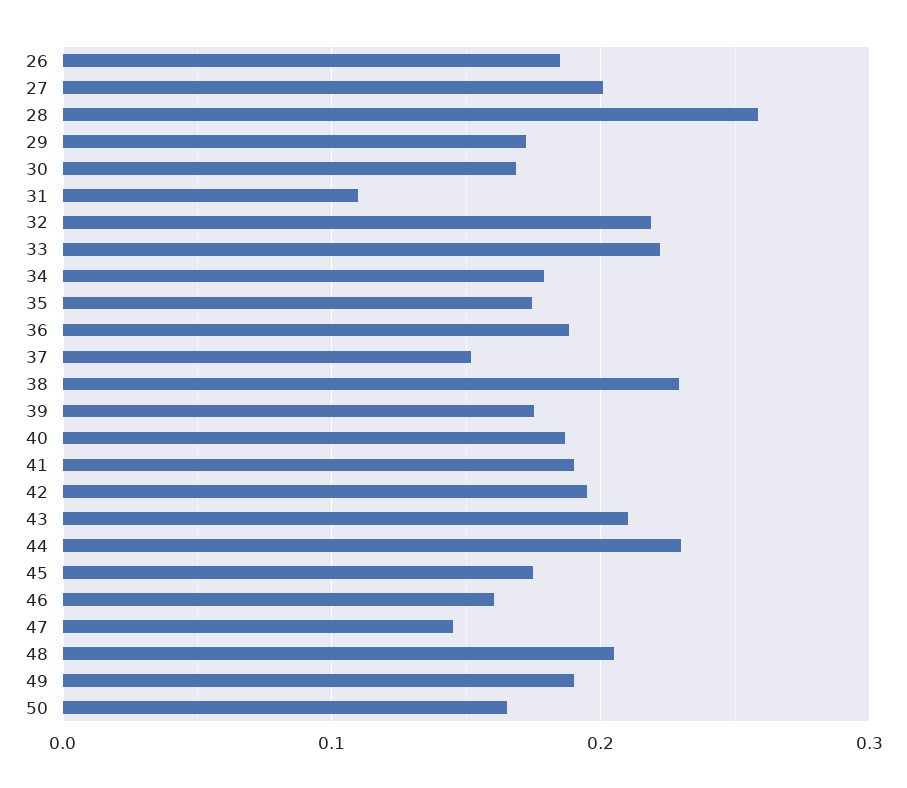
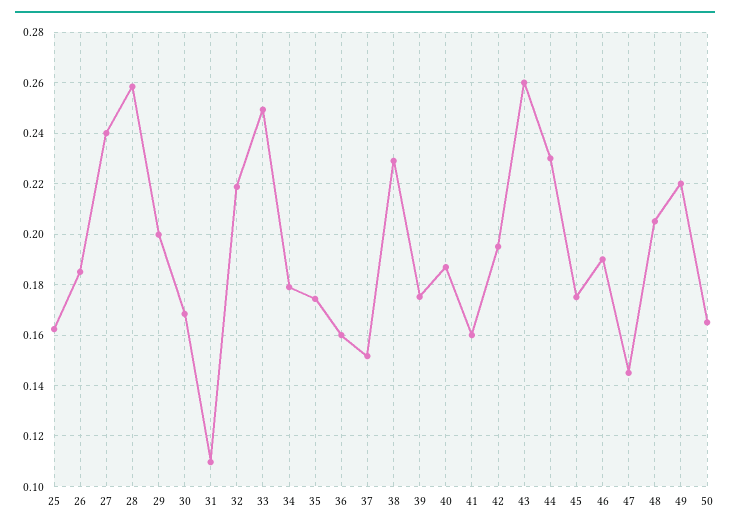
27: 0.2 -> 0.24
29: 0.17 -> 0.2
33: 0.22 -> 0.25
36: 0.19 -> 0.16
41: 0.19 -> 0.16
43: 0.21 -> 0.26
46: 0.16 -> 0.19
49: 0.19 -> 0.22
25: none -> 0.1625

